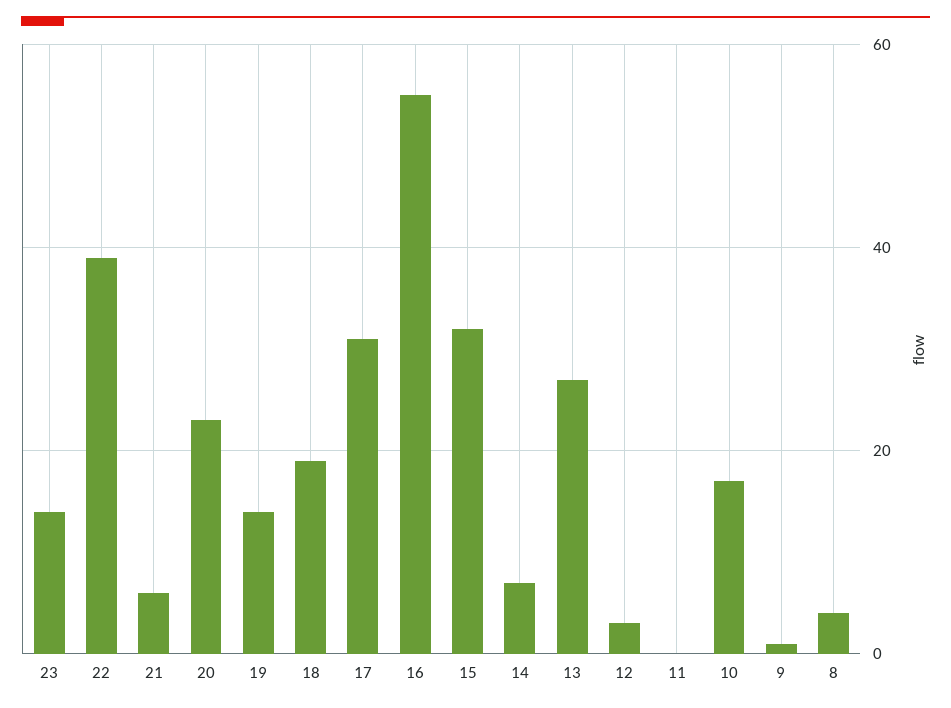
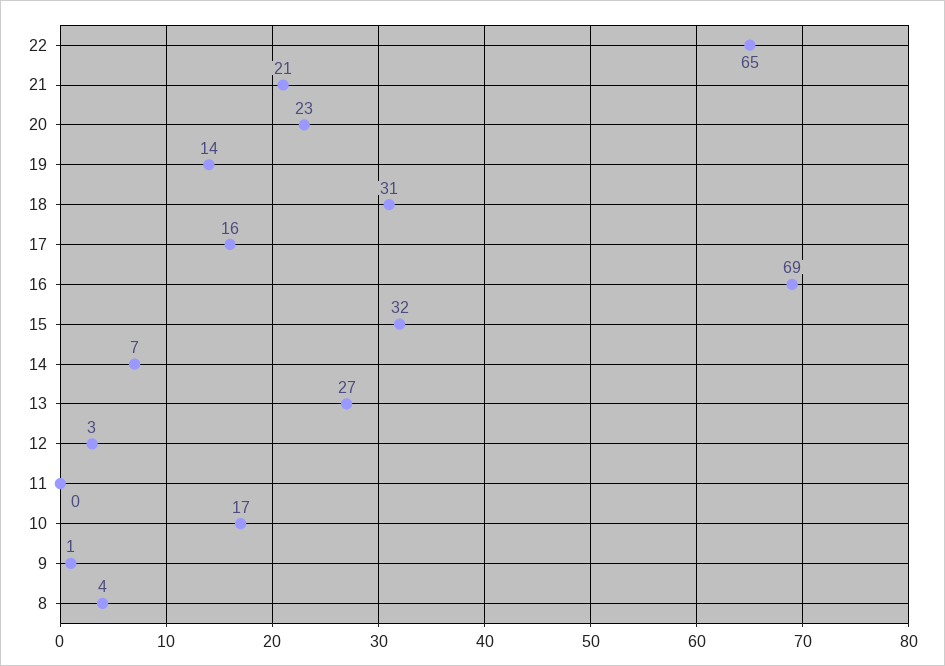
23: 15 -> none
22: 40 -> 65
21: 5 -> 21
18: 20 -> 31
17: 30 -> 16
16: 55 -> 69

